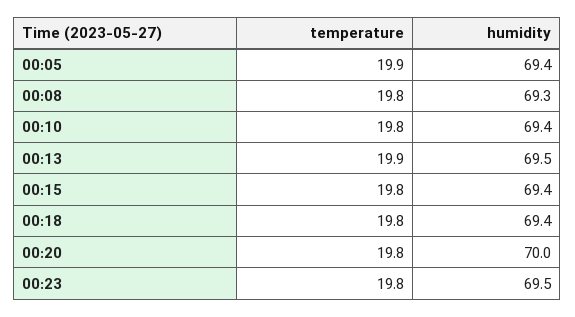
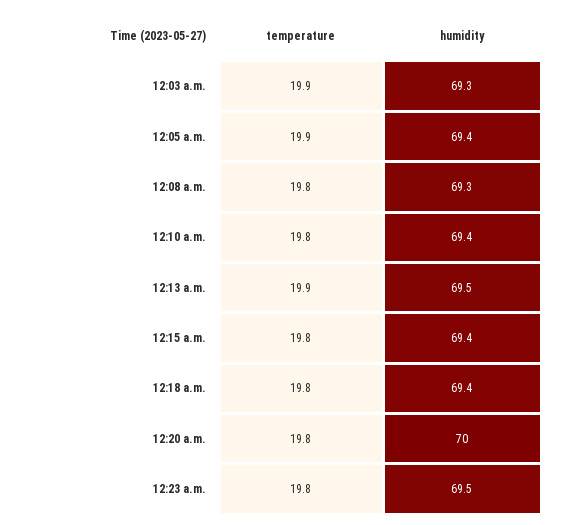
temperature, 12:03 a.m.: none -> 19.9
humidity, 12:03 a.m.: none -> 69.3

